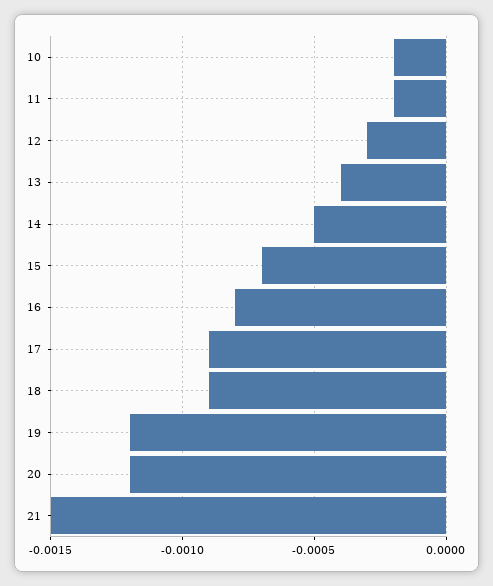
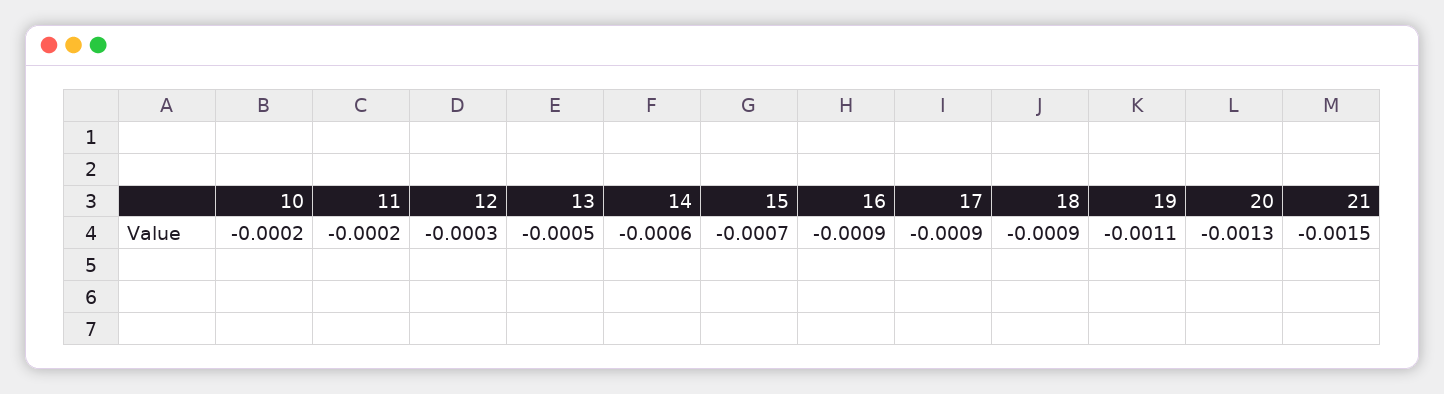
13: -0.0004 -> -0.0005
14: -0.0005 -> -0.0006
16: -0.0008 -> -0.0009
19: -0.0012 -> -0.0011
20: -0.0012 -> -0.0013

